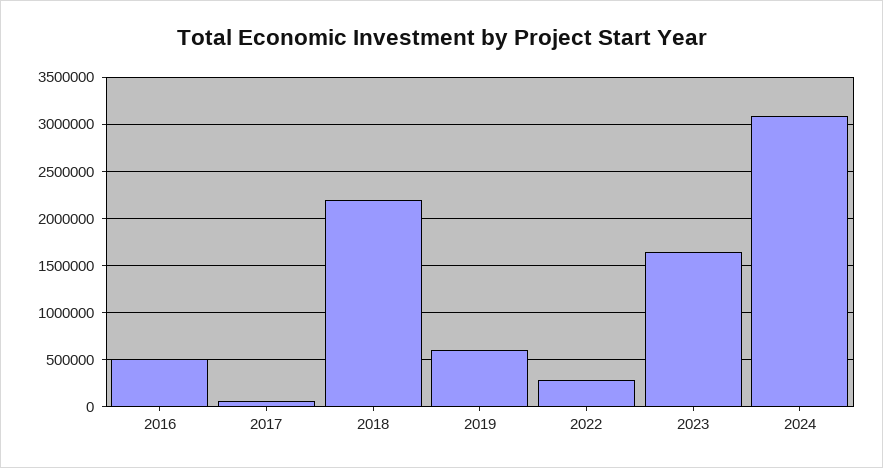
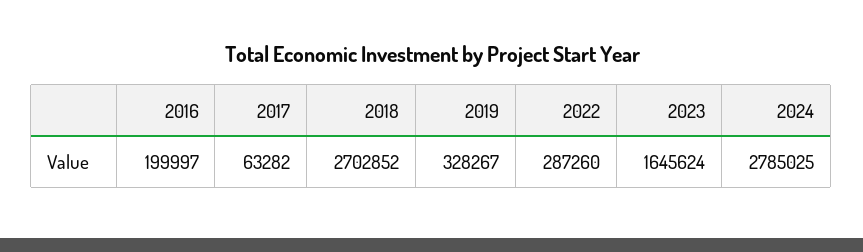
2016: 500000 -> 199997
2018: 2200000 -> 2702852
2019: 600000 -> 328267
2024: 3100000 -> 2785025

